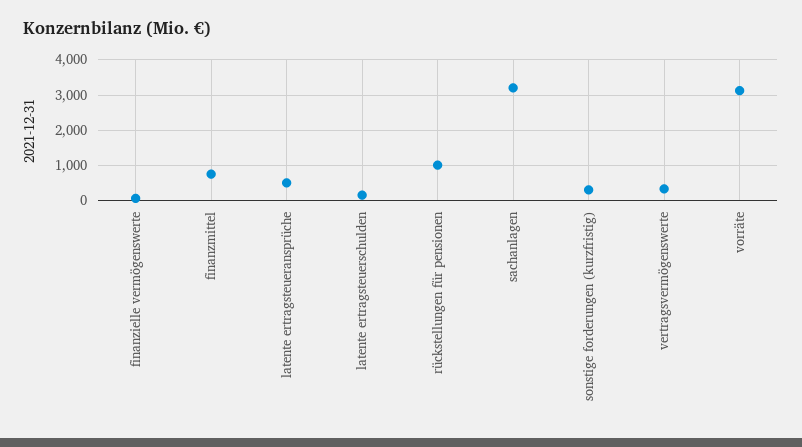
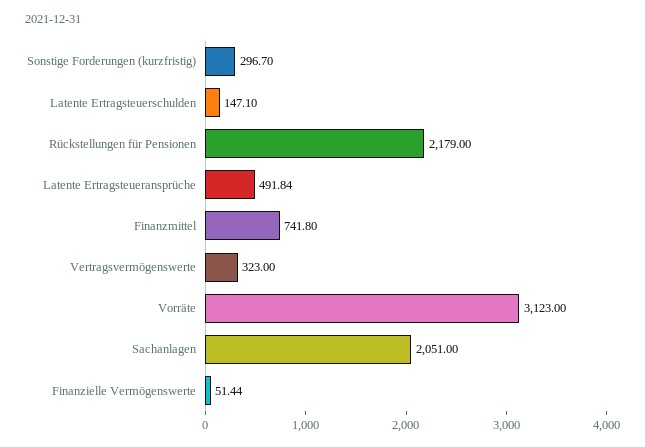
rückstellungen für pensionen: 1000 -> 2179
sachanlagen: 3200 -> 2051

